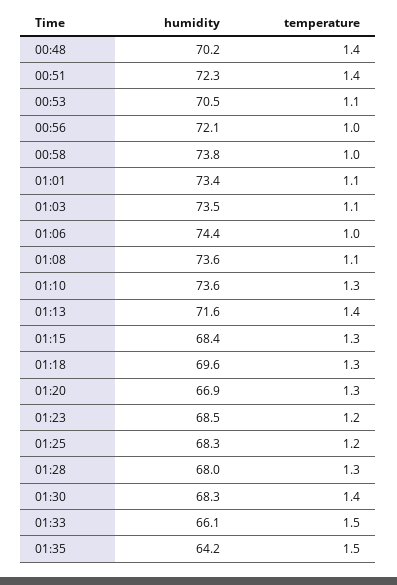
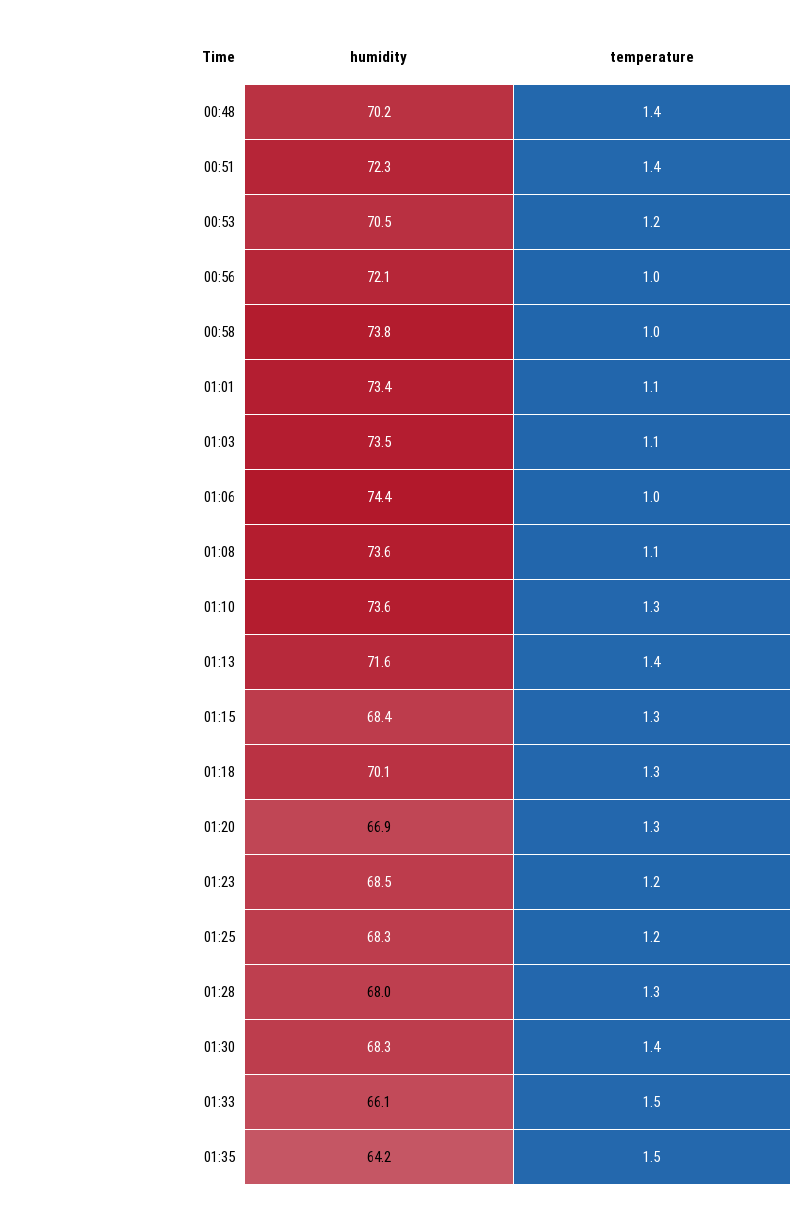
temperature, 00:53: 1.1 -> 1.2
humidity, 01:18: 69.6 -> 70.1

